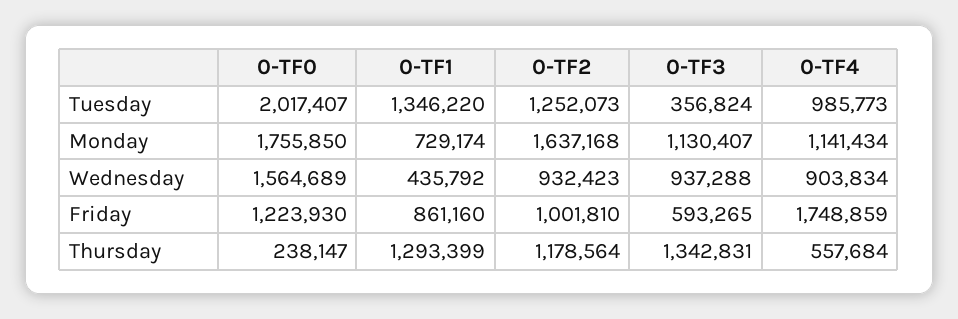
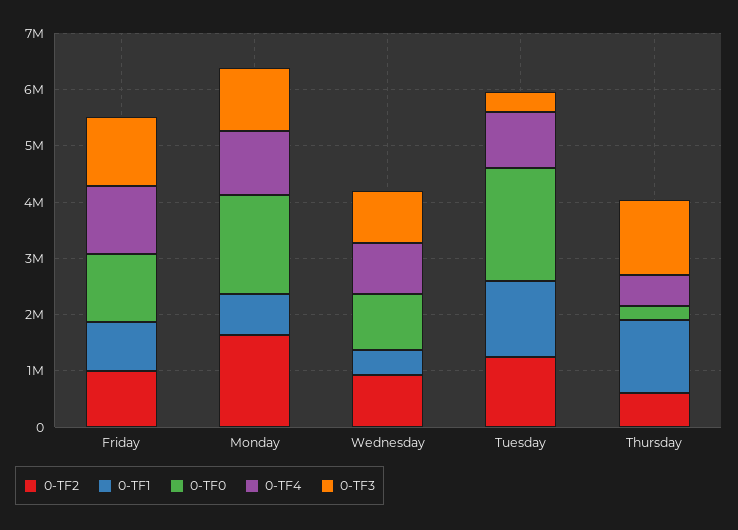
0-TF0, Wednesday: 1564689 -> 1000000
0-TF3, Friday: 593265 -> 1200000
0-TF4, Friday: 1748859 -> 1200000
0-TF2, Thursday: 1178564 -> 600000

